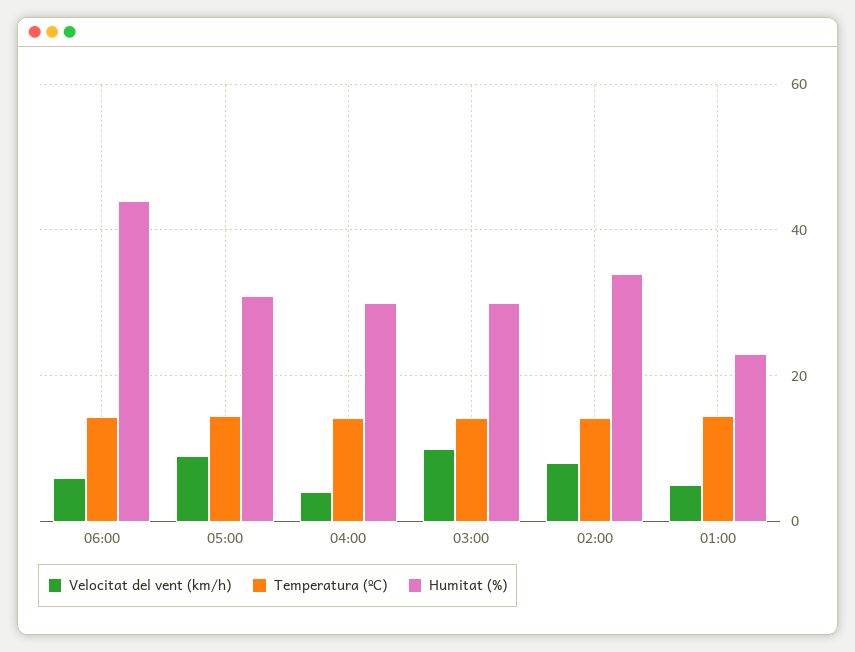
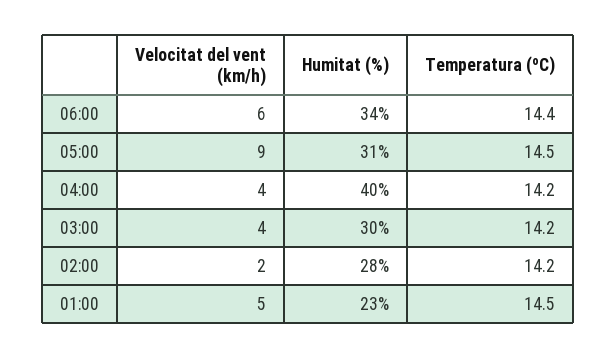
Humitat (%), 06:00: 44 -> 34
Humitat (%), 04:00: 30 -> 40
Velocitat del vent (km/h), 03:00: 10 -> 4
Velocitat del vent (km/h), 02:00: 8 -> 2
Humitat (%), 02:00: 34 -> 28

